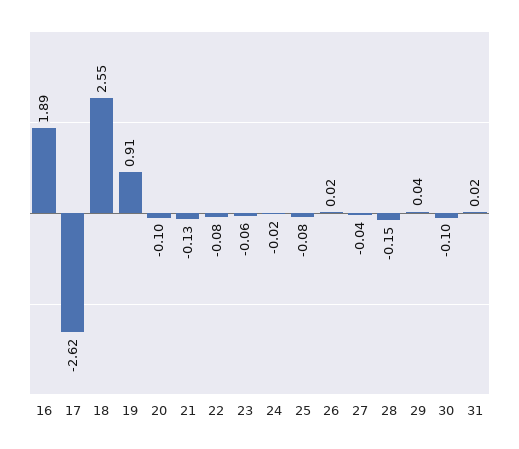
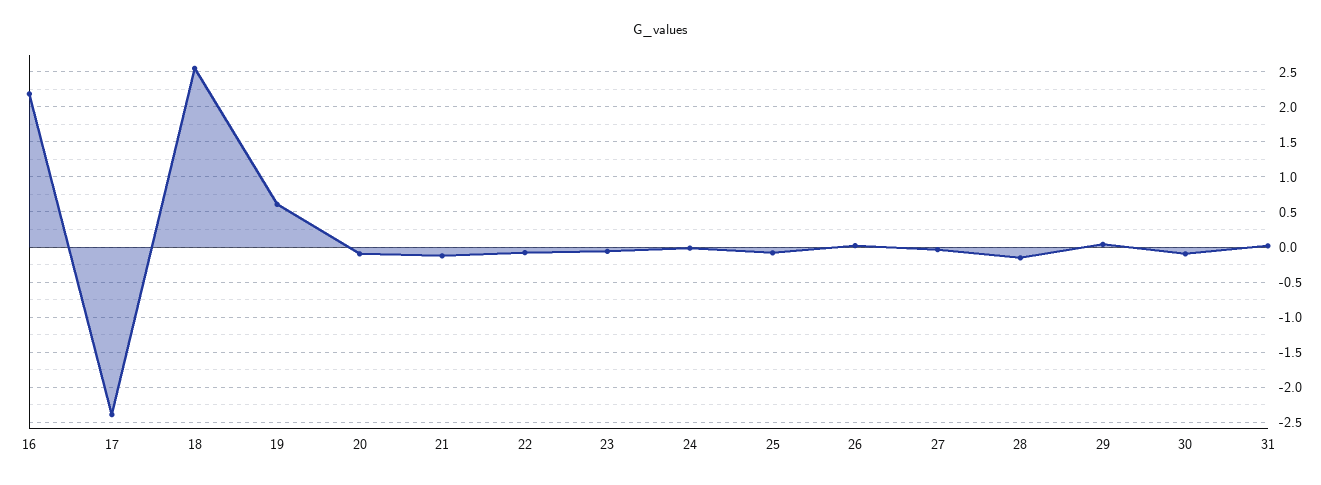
16: 1.89 -> 2.2
17: -2.62 -> -2.4
19: 0.91 -> 0.6

